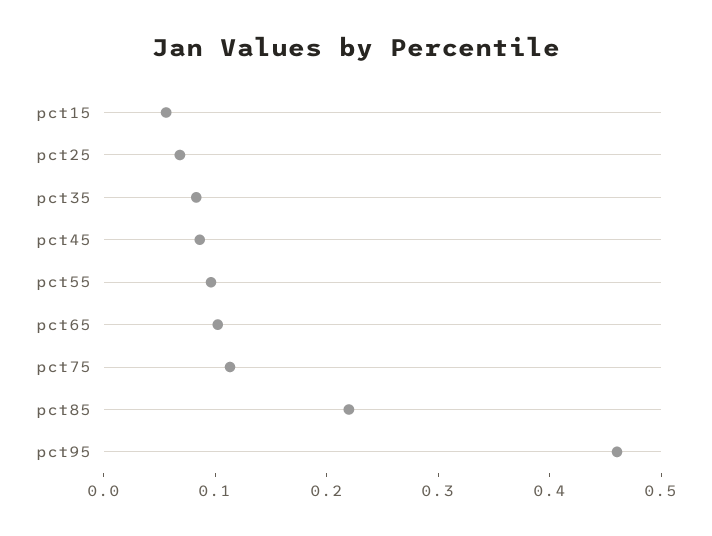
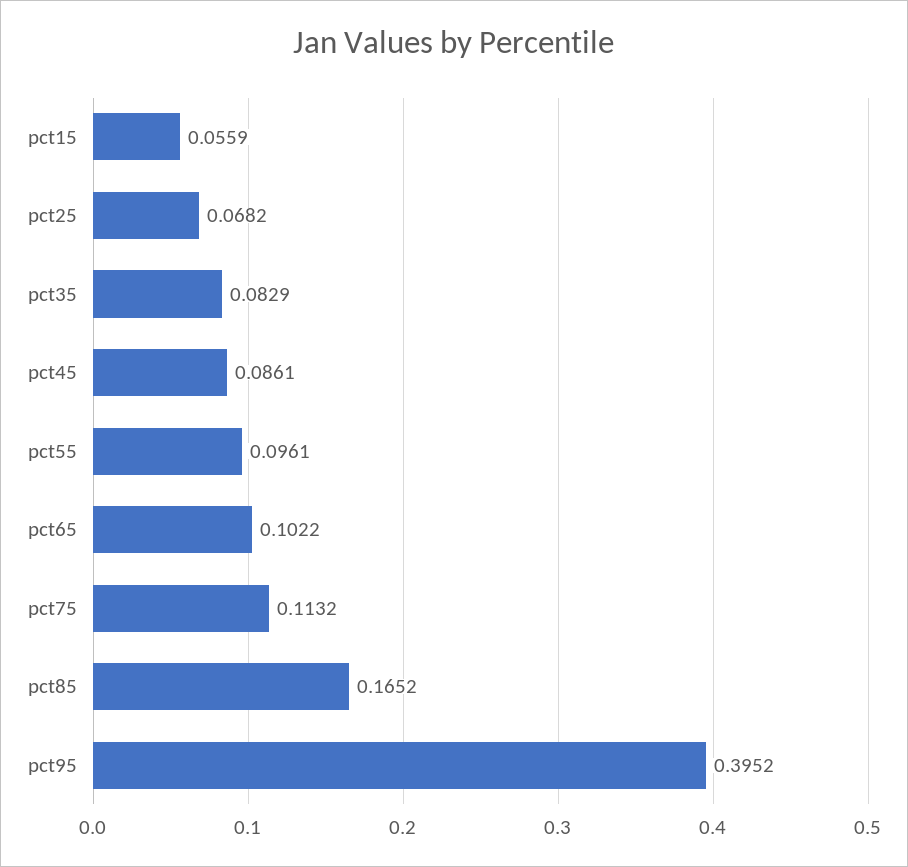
pct85: 0.22 -> 0.1652
pct95: 0.46 -> 0.3952

